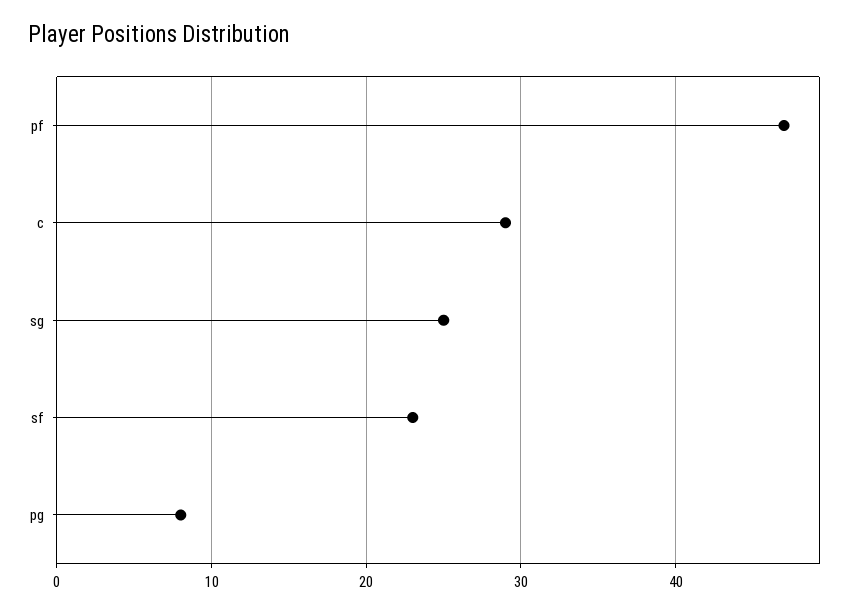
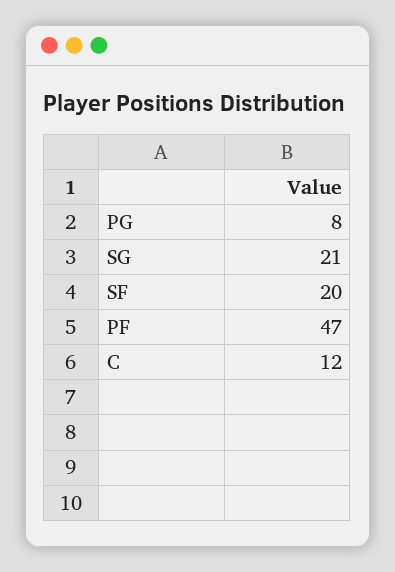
c: 29 -> 12
sg: 25 -> 21
sf: 23 -> 20

